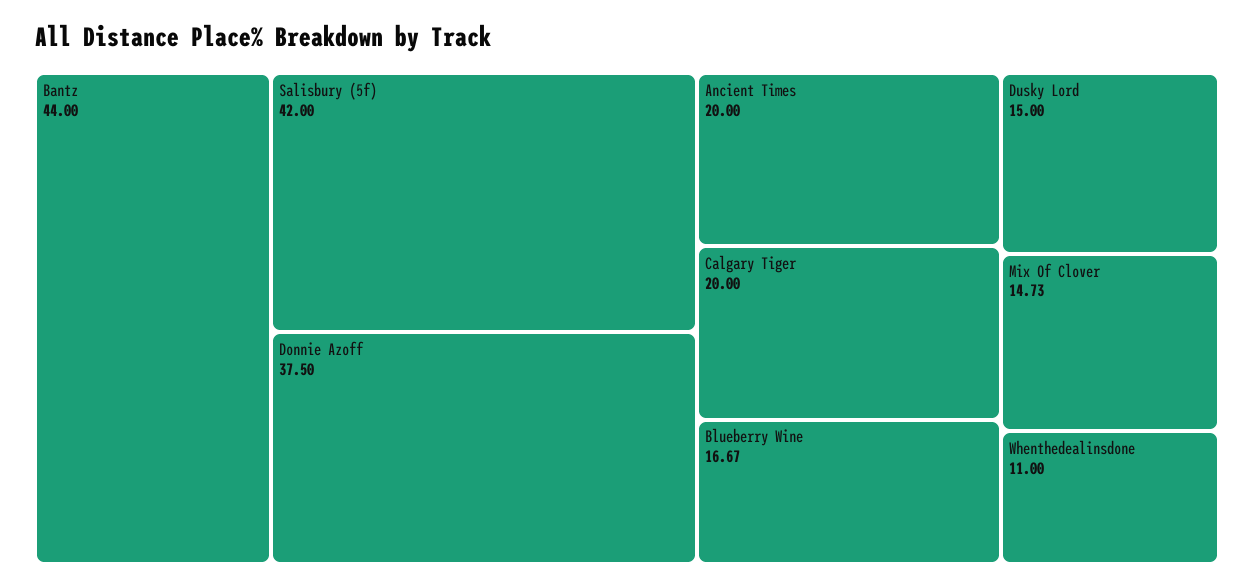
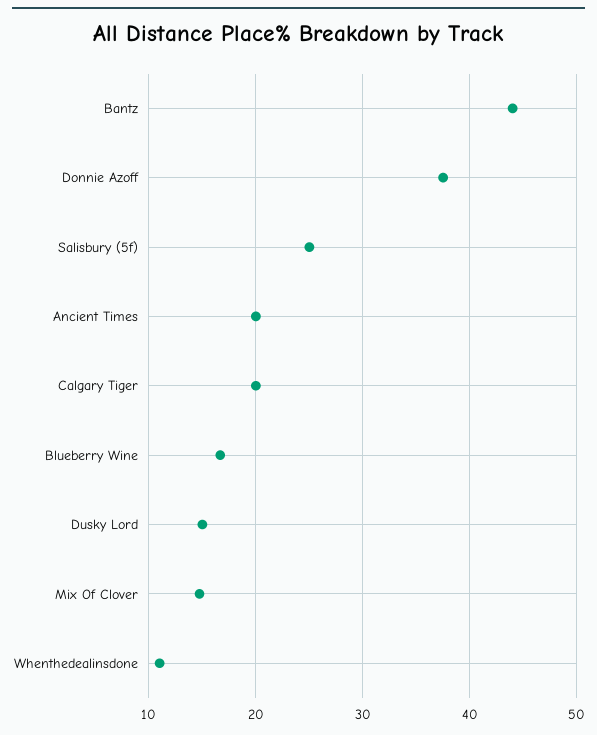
Salisbury (5f): 42 -> 25

